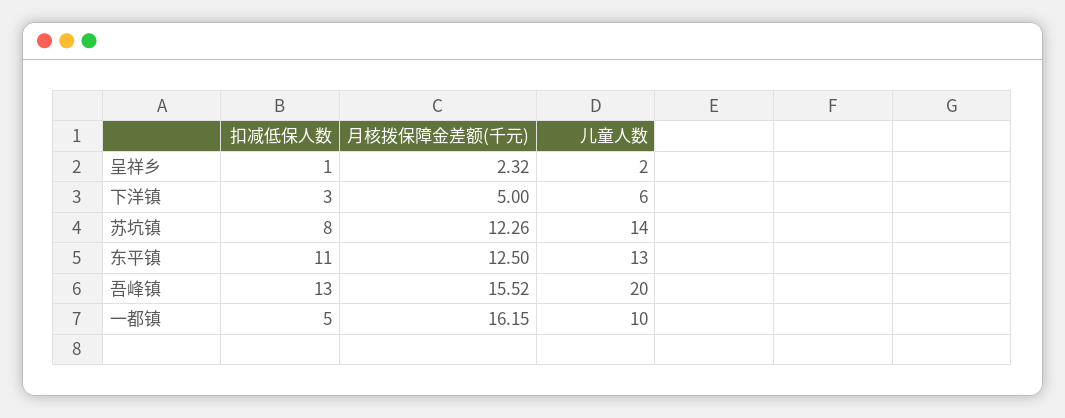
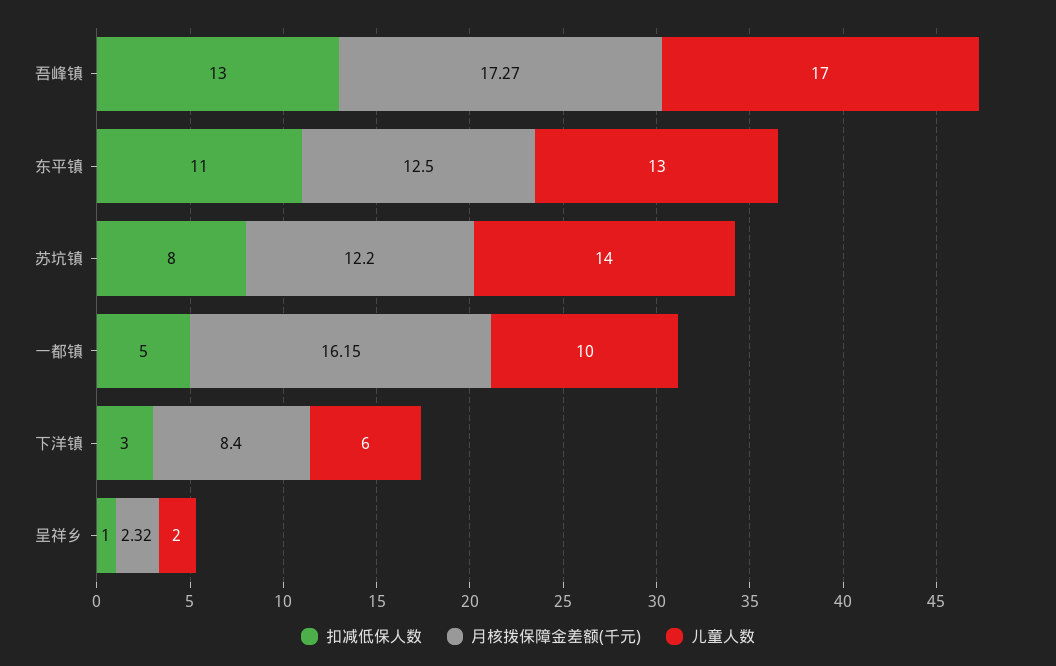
月核拨保障金差额(千元), 下洋镇: 5 -> 8.4
月核拨保障金差额(千元), 苏坑镇: 12.26 -> 12.2
月核拨保障金差额(千元), 吾峰镇: 15.52 -> 17.27
儿童人数, 吾峰镇: 20 -> 17

